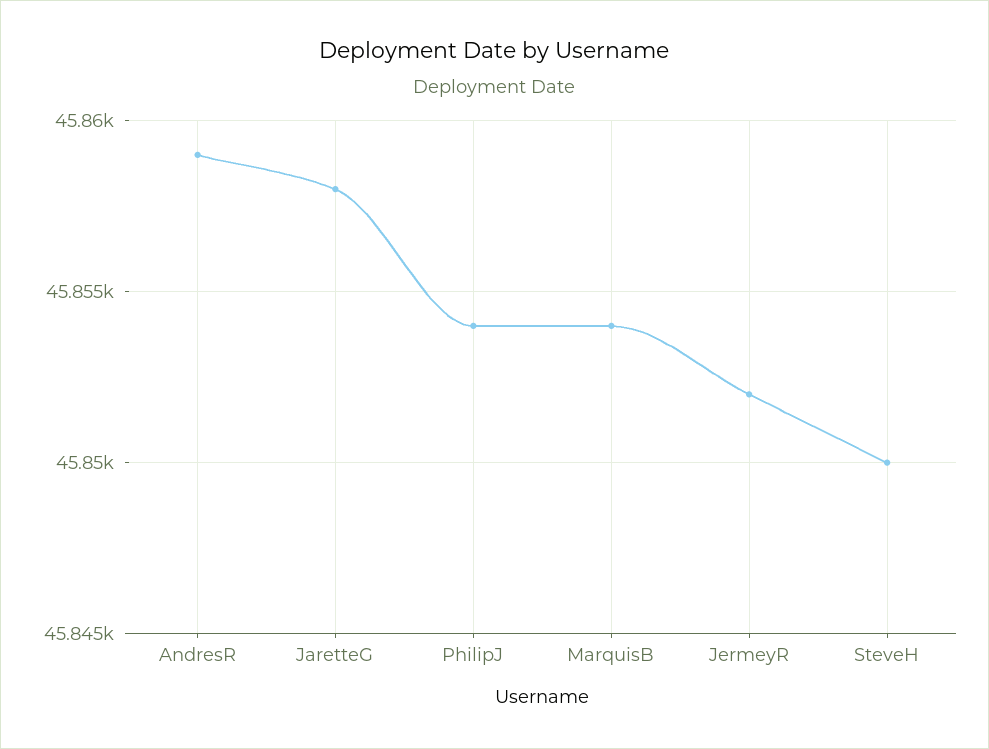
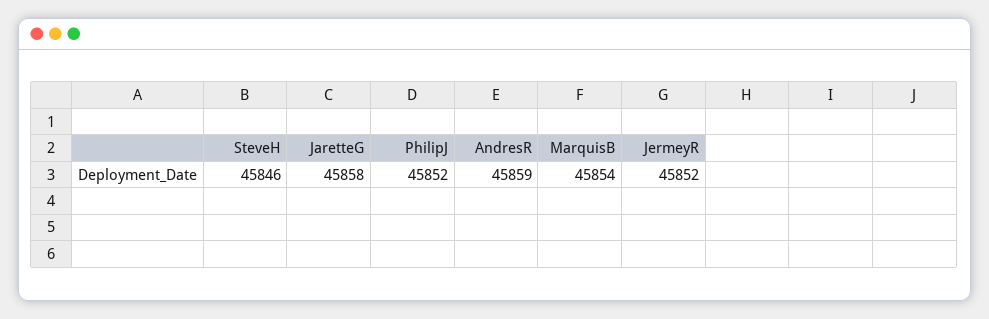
PhilipJ: 45854 -> 45852
SteveH: 45850 -> 45846

